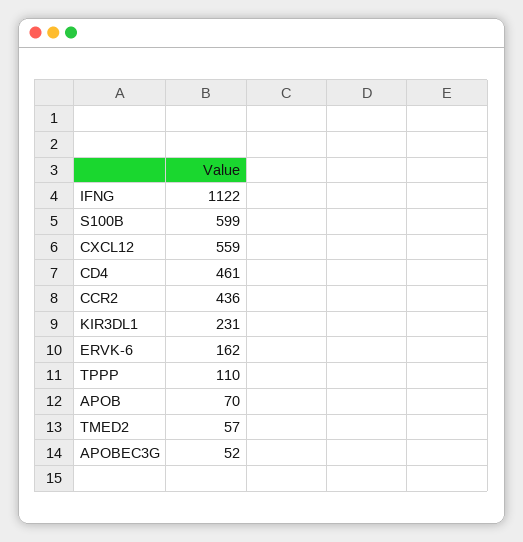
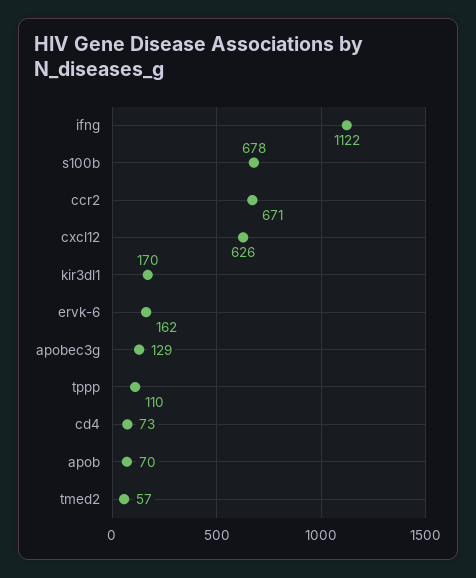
S100B: 599 -> 678
CXCL12: 559 -> 626
CD4: 461 -> 73
CCR2: 436 -> 671
KIR3DL1: 231 -> 170
APOBEC3G: 52 -> 129

